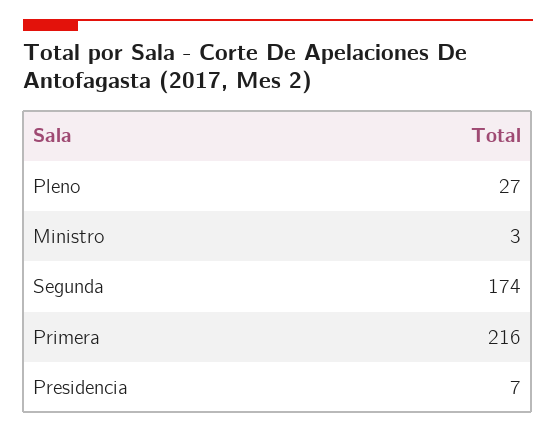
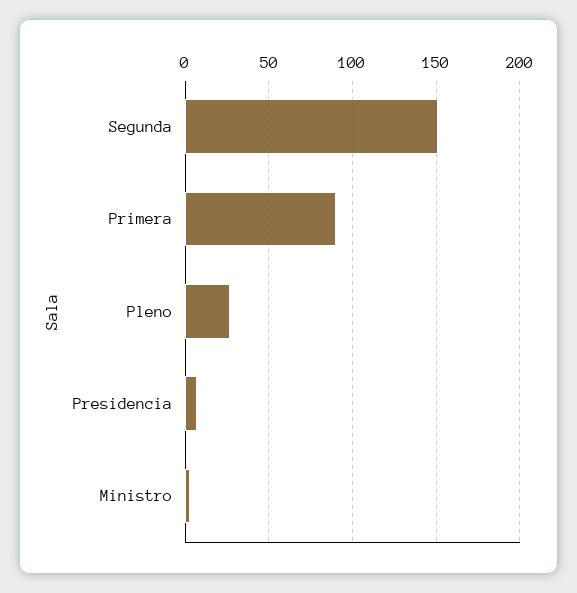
Segunda: 174 -> 150
Primera: 216 -> 90

